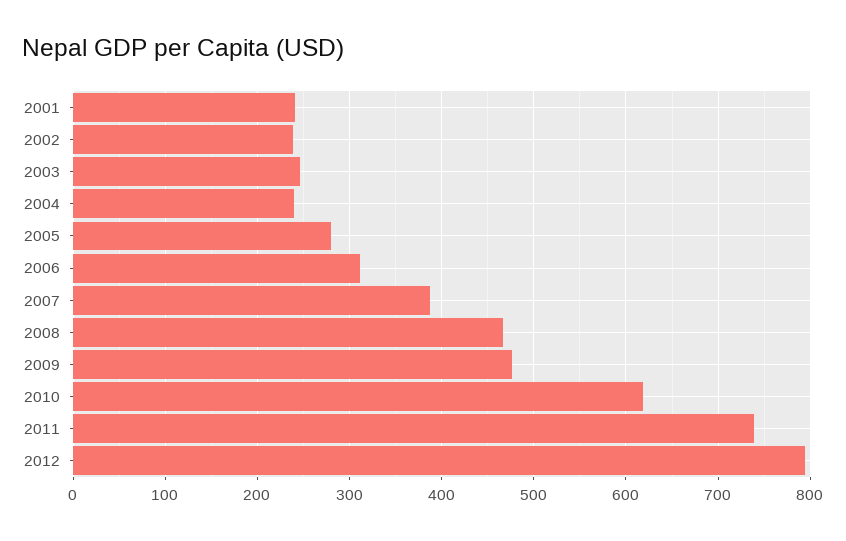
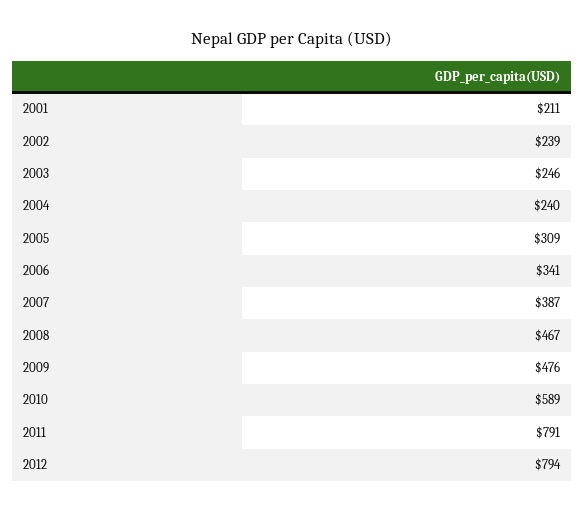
2001: 240 -> 211
2005: 280 -> 309
2006: 310 -> 341
2010: 620 -> 589
2011: 740 -> 791

